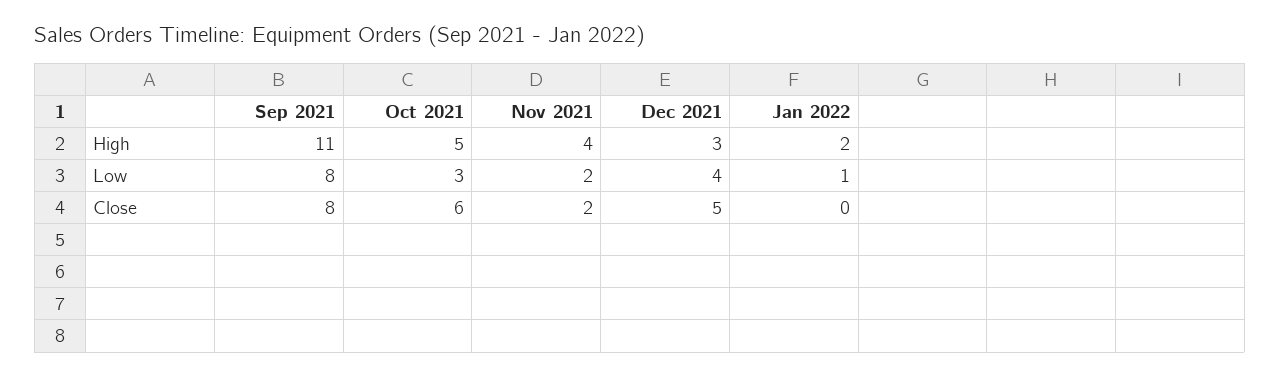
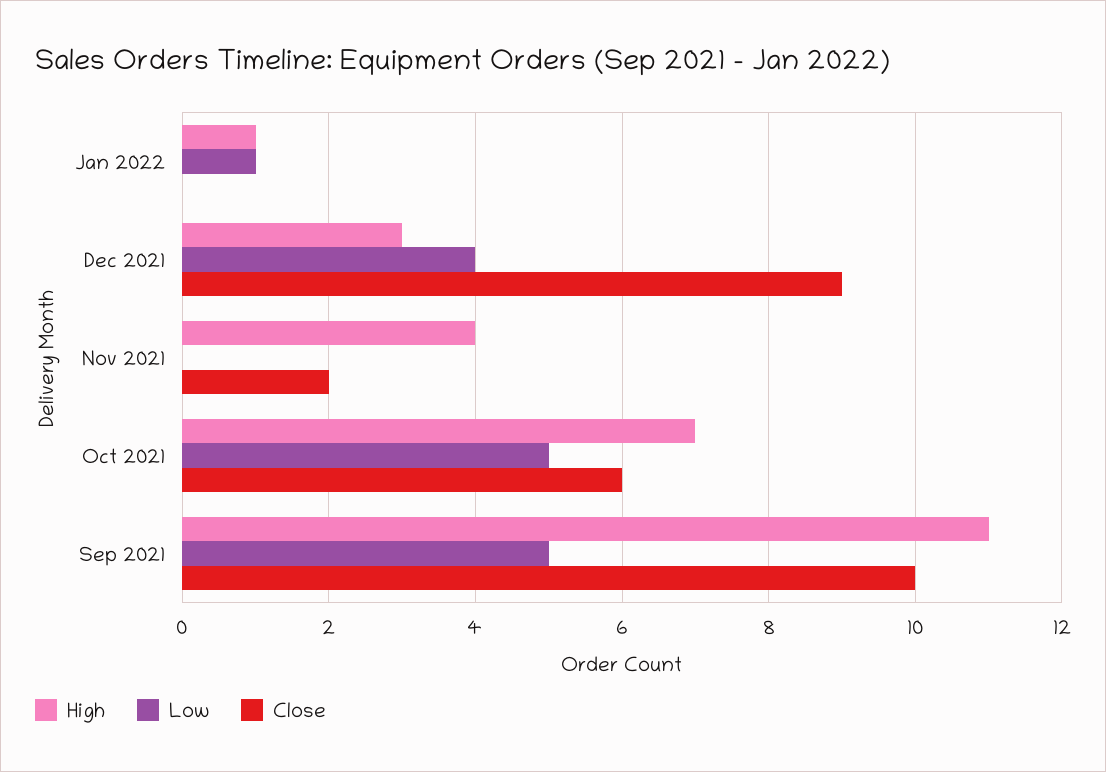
High, Oct 2021: 5 -> 7
High, Jan 2022: 2 -> 1
Low, Sep 2021: 8 -> 5
Low, Oct 2021: 3 -> 5
Low, Nov 2021: 2 -> 0
Close, Sep 2021: 8 -> 10
Close, Dec 2021: 5 -> 9

